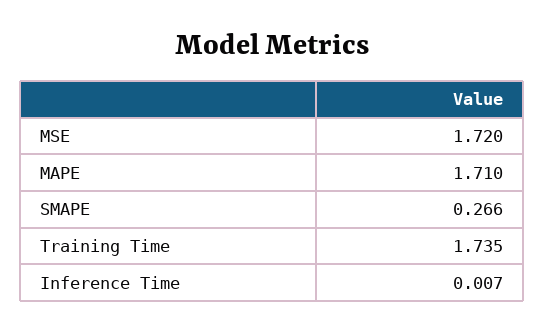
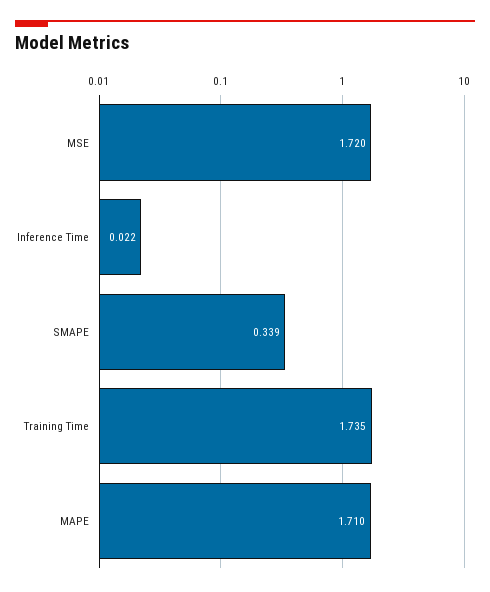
SMAPE: 0.266 -> 0.339
Inference Time: 0.007 -> 0.022

